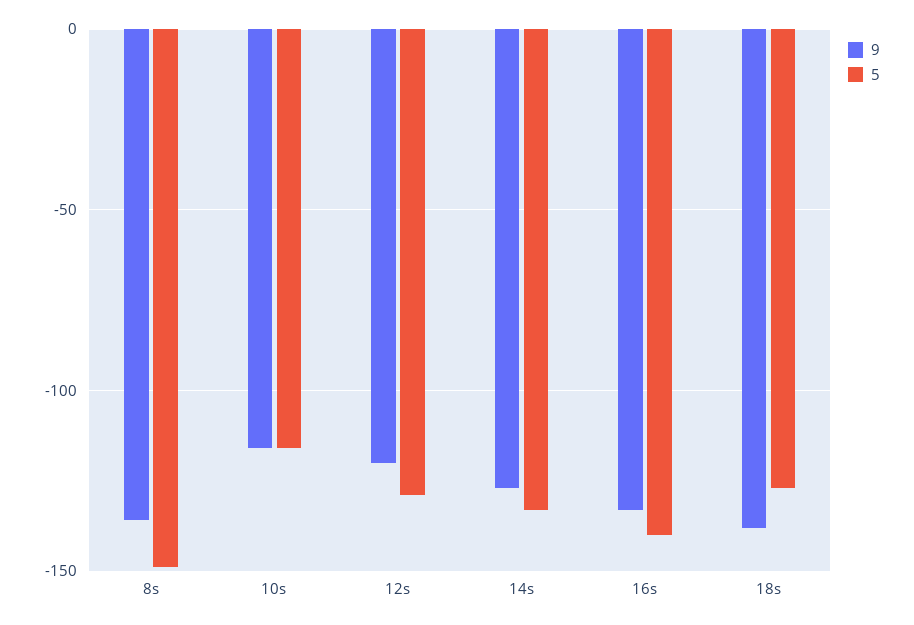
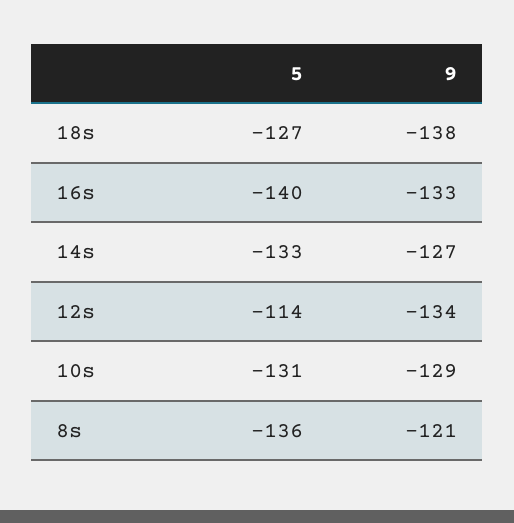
9, 8s: -135 -> -121
5, 8s: -150 -> -136
9, 10s: -115 -> -129
5, 10s: -115 -> -131
9, 12s: -120 -> -134
5, 12s: -130 -> -114

